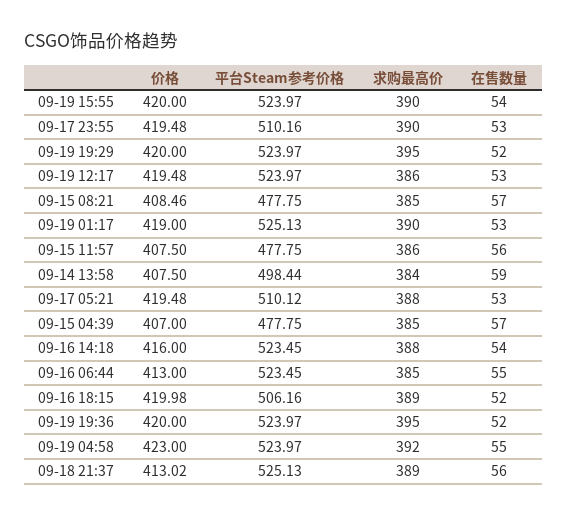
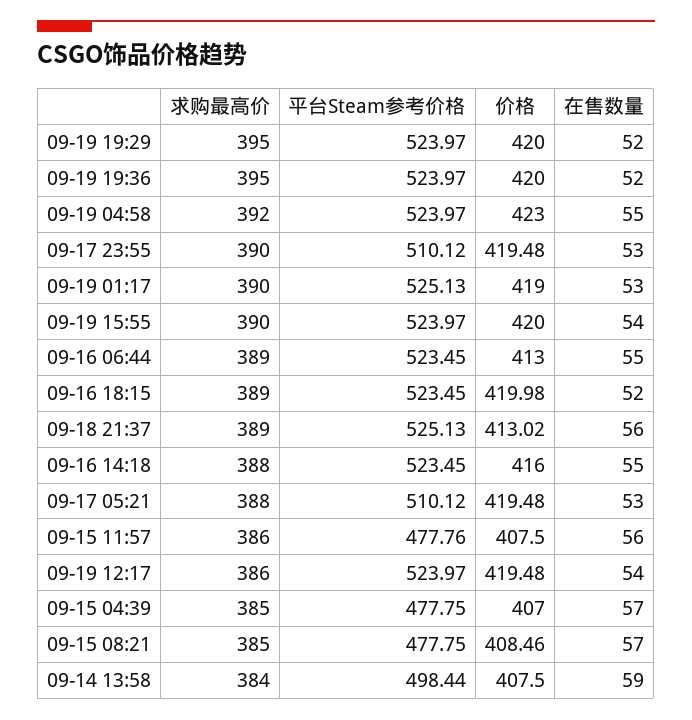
平台Steam参考价格, 09-17 23:55: 510.16 -> 510.12
在售数量, 09-19 12:17: 53 -> 54
平台Steam参考价格, 09-15 11:57: 477.75 -> 477.76
在售数量, 09-16 14:18: 54 -> 55
求购最高价, 09-16 06:44: 385 -> 389
平台Steam参考价格, 09-16 18:15: 506.16 -> 523.45

